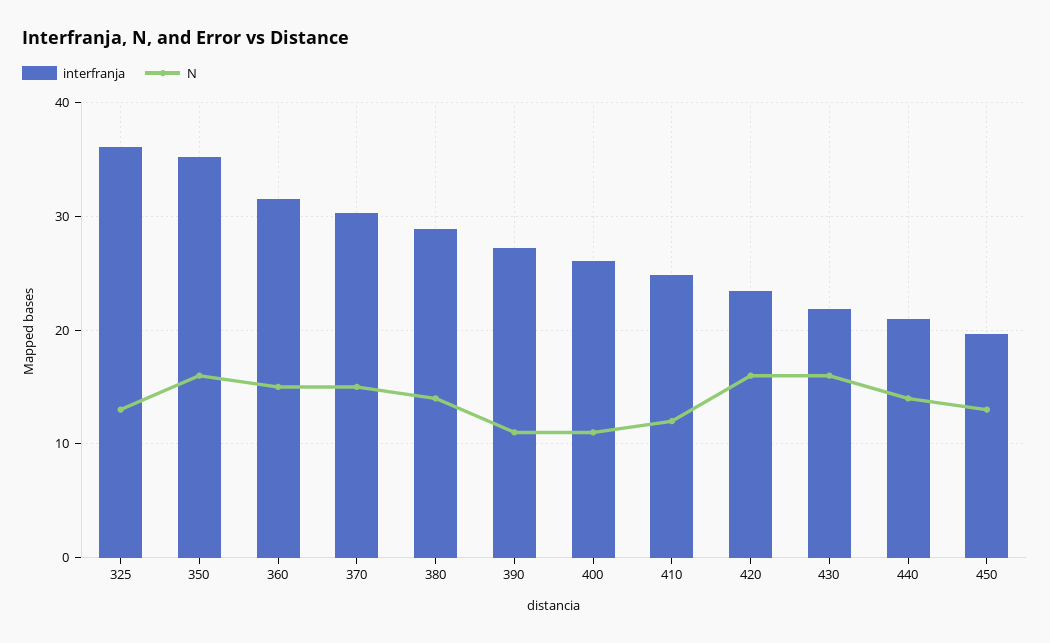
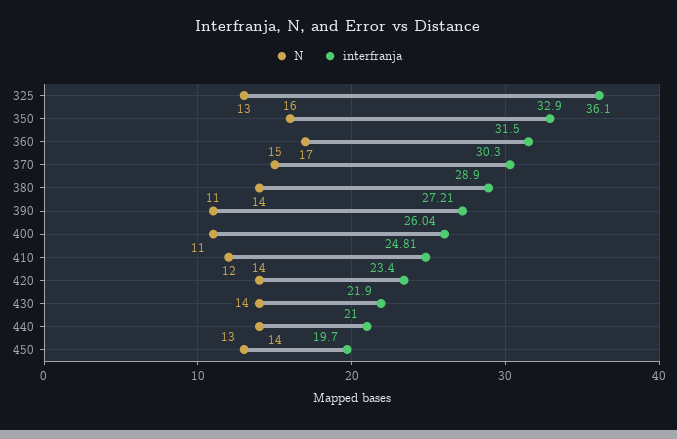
interfranja, 350: 35 -> 32.9
N, 360: 15 -> 17
N, 420: 16 -> 14
N, 430: 16 -> 14

